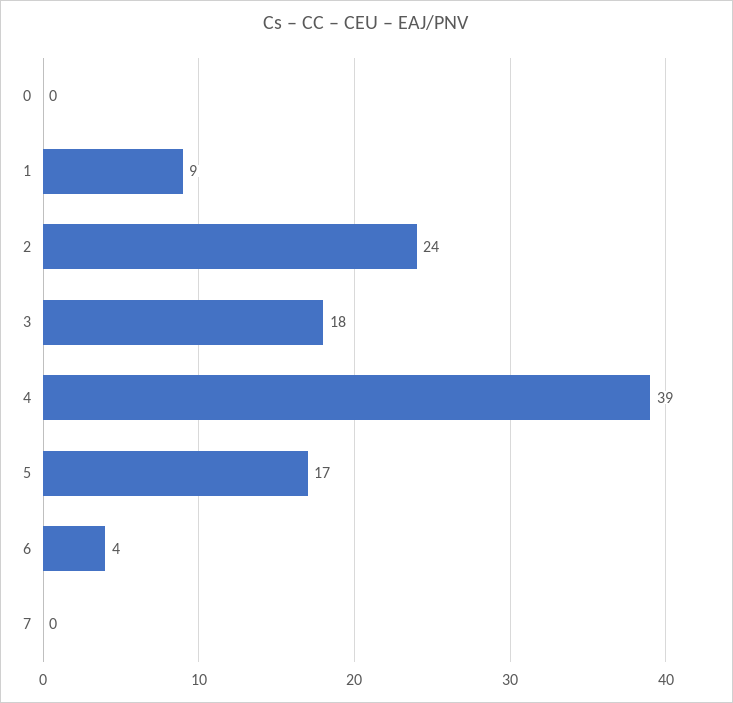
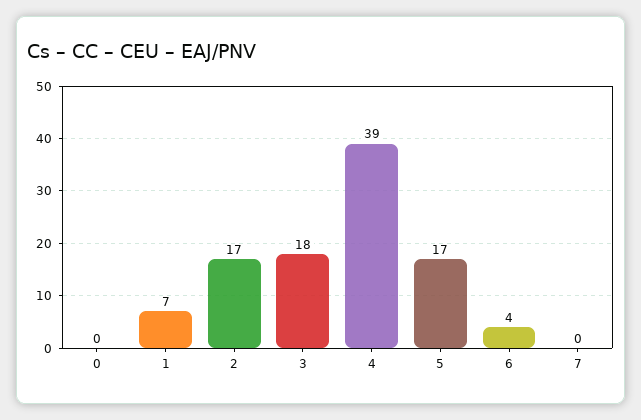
1: 9 -> 7
2: 24 -> 17

